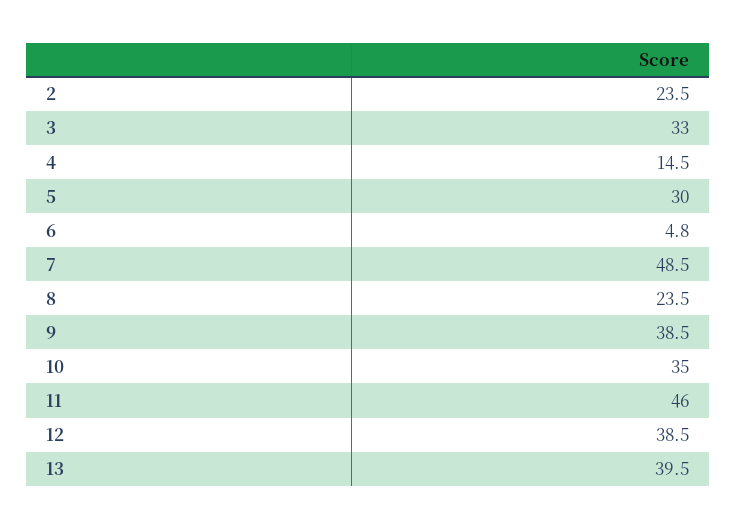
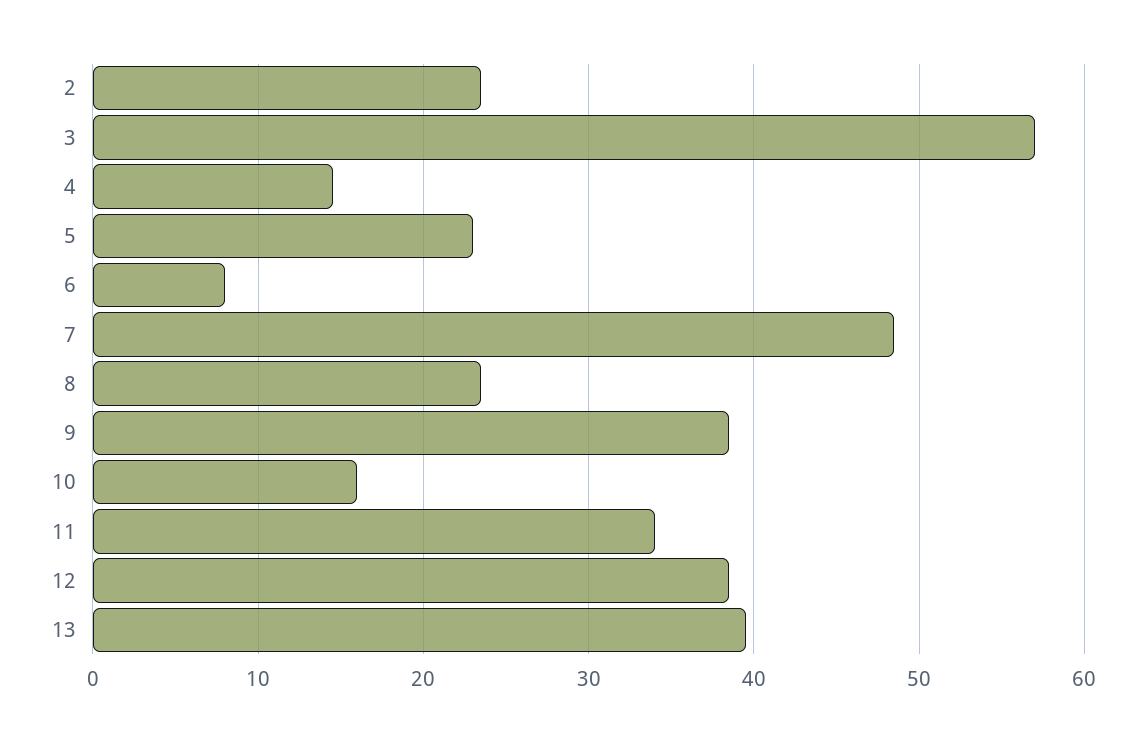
3: 33 -> 57
5: 30 -> 23
6: 4.8 -> 8
10: 35 -> 16
11: 46 -> 34

